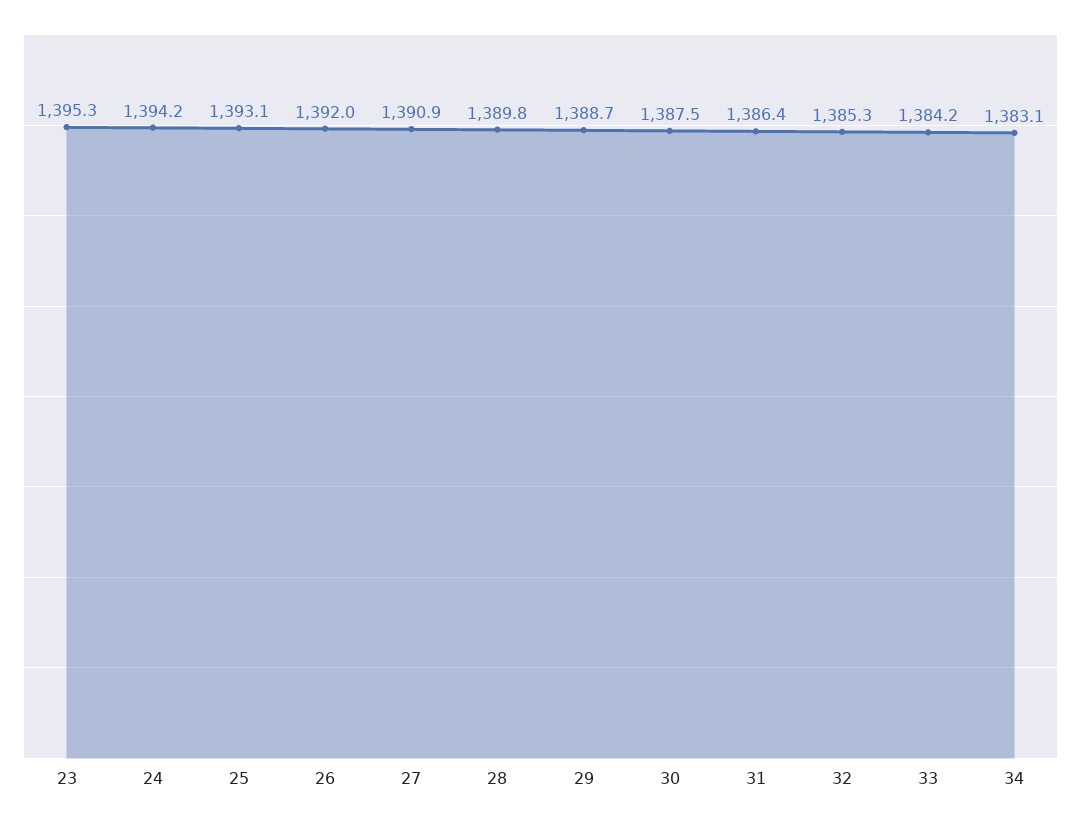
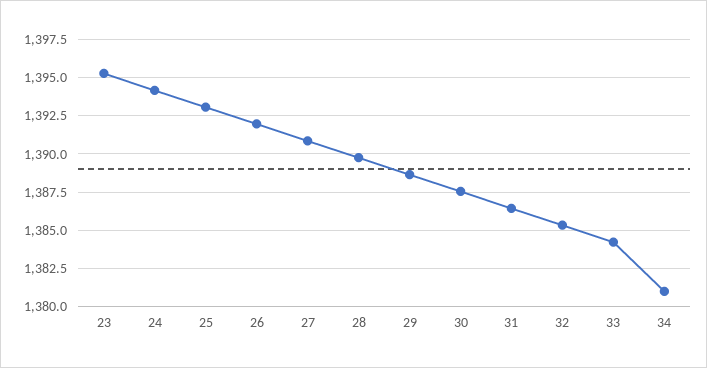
34: 1383.1 -> 1381

